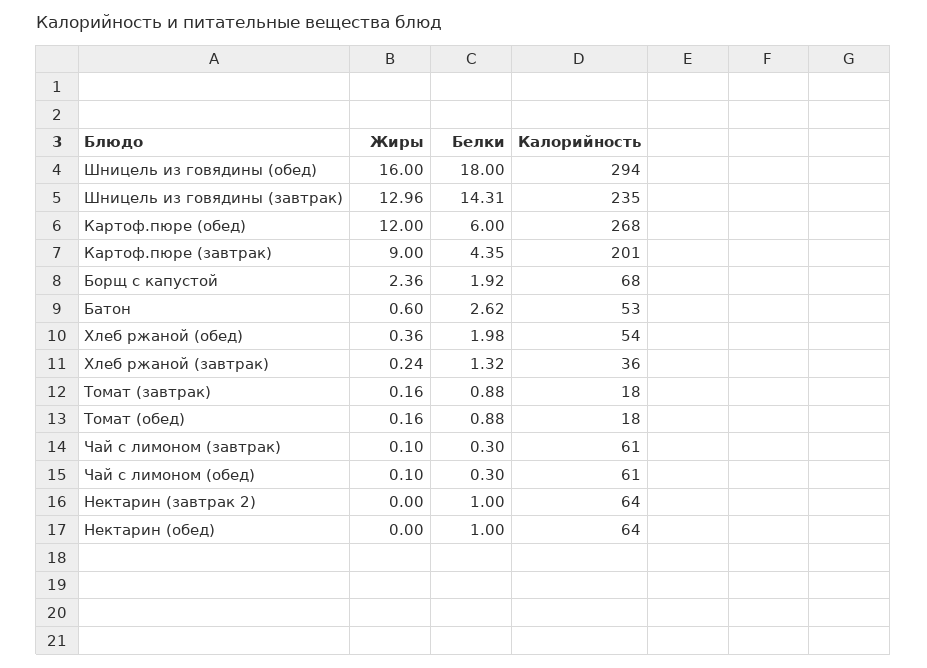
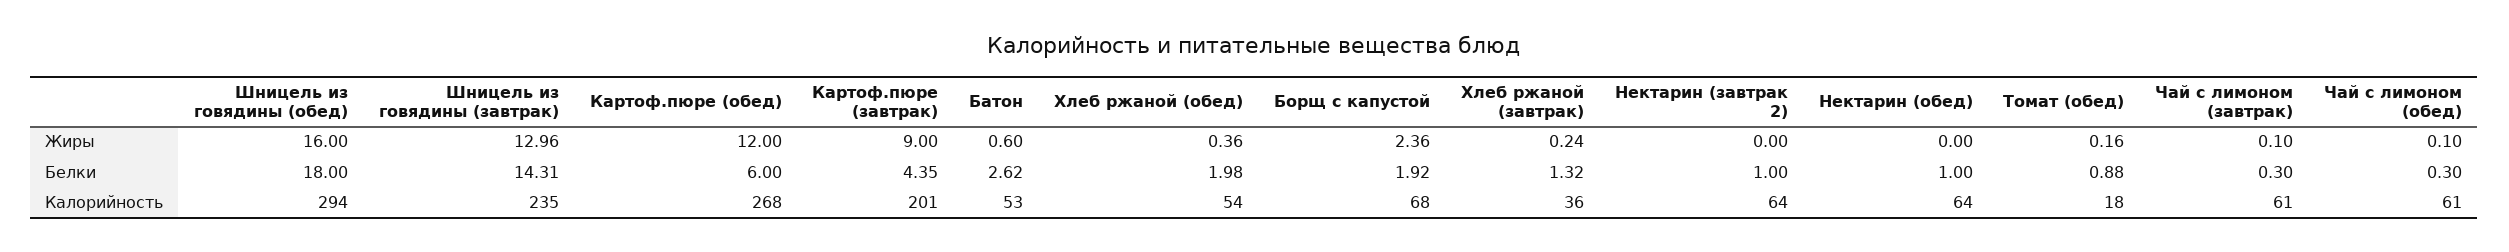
Жиры, Томат (завтрак): 0.16 -> none
Белки, Томат (завтрак): 0.88 -> none
Калорийность, Томат (завтрак): 18 -> none

